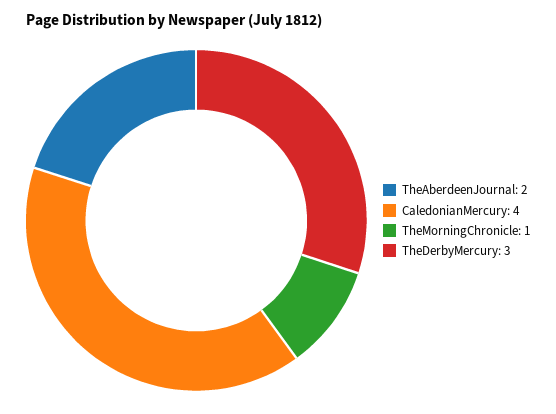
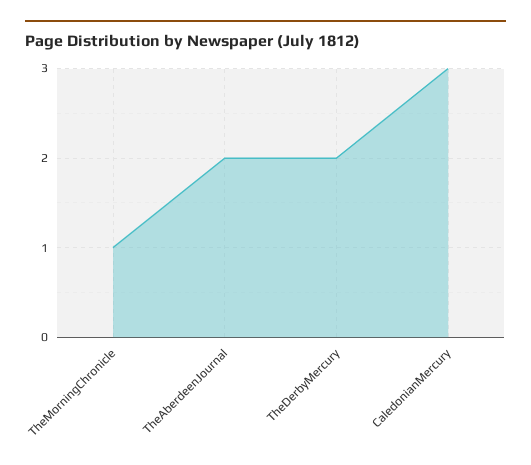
CaledonianMercury: 4 -> 3
TheDerbyMercury: 3 -> 2

